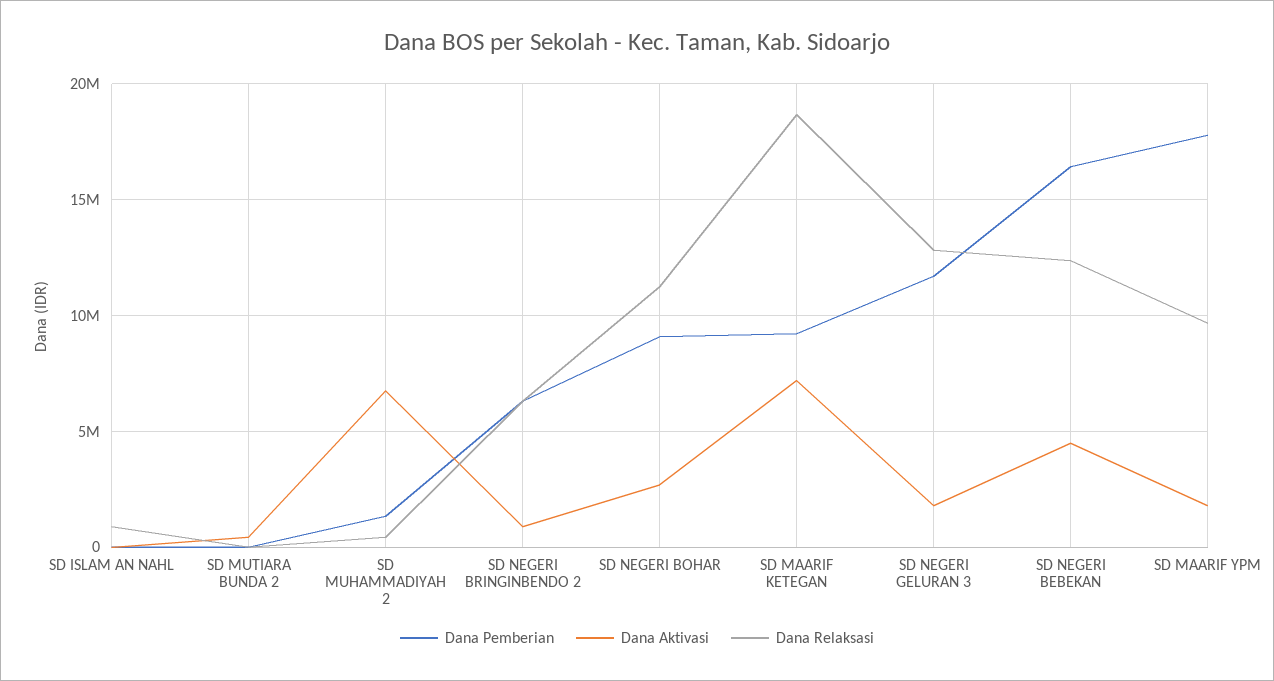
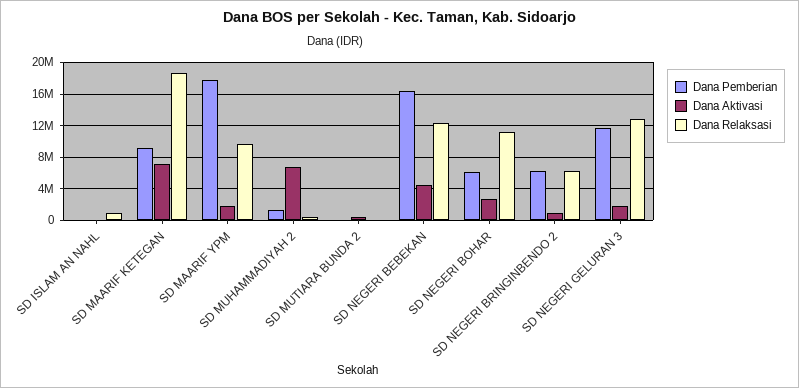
Dana Pemberian, SD NEGERI BOHAR: 9000000 -> 6000000

